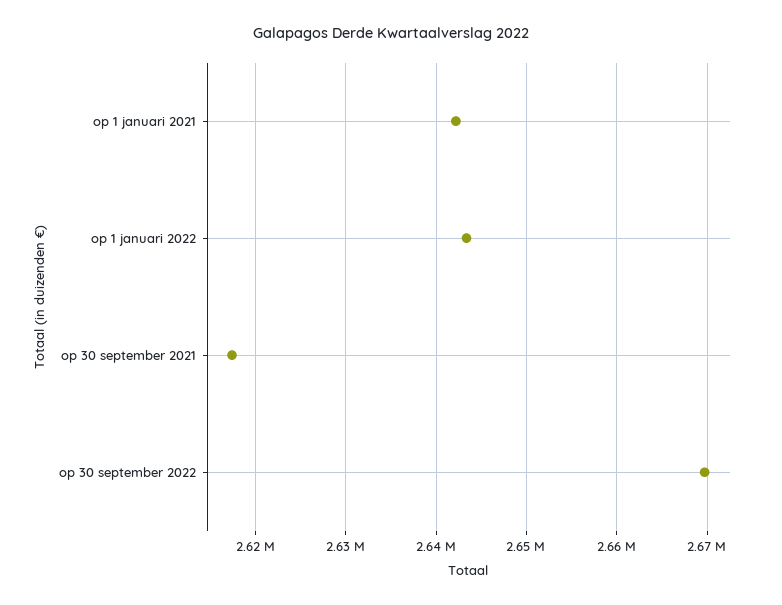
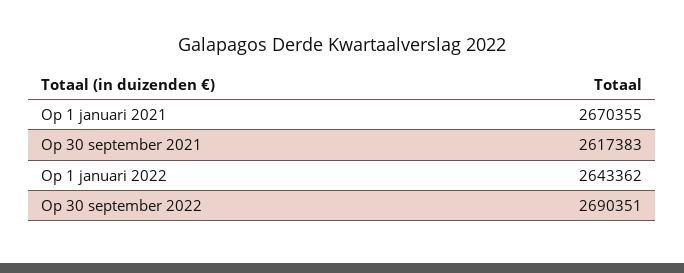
op 1 januari 2021: 2642000 -> 2670355
op 30 september 2022: 2670000 -> 2690351

